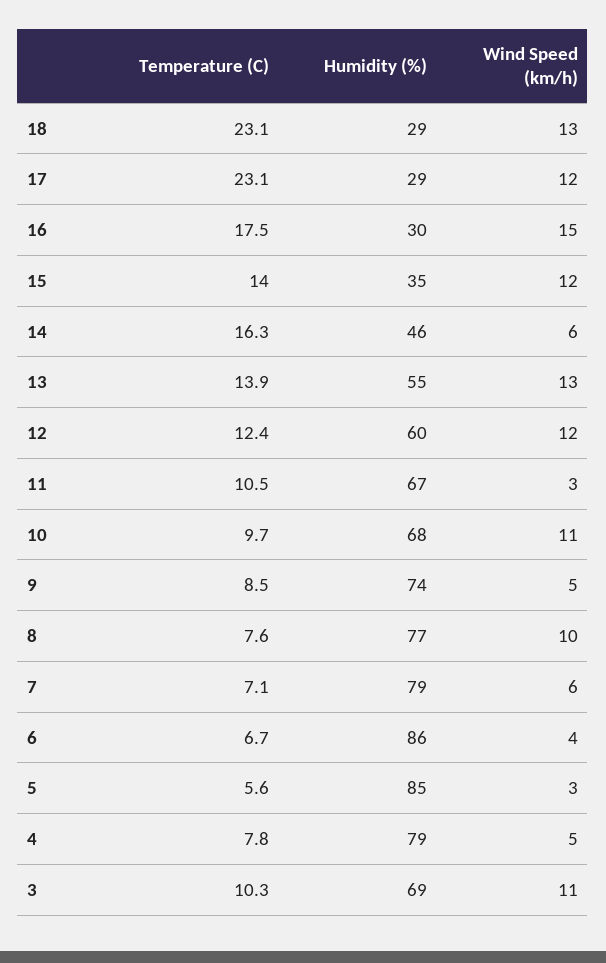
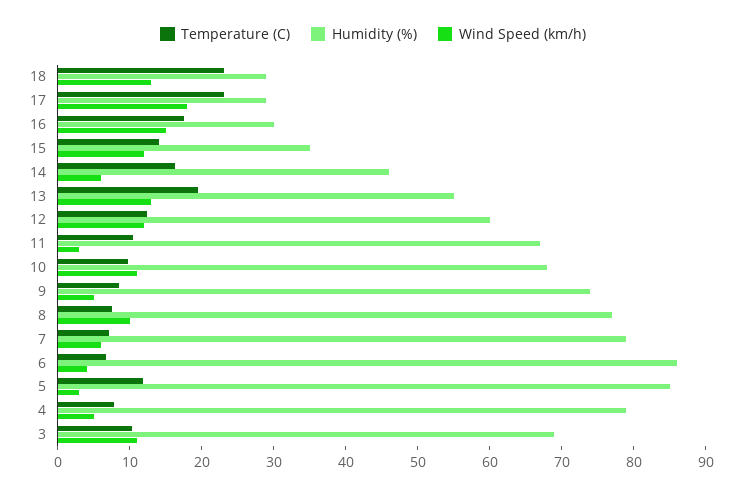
Wind Speed (km/h), 17: 12 -> 18
Temperature (C), 13: 13.9 -> 20
Temperature (C), 5: 5.6 -> 12

